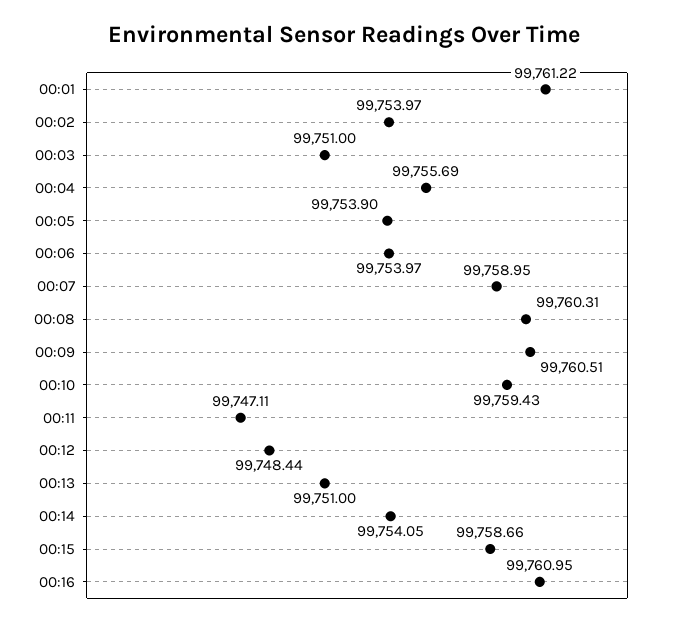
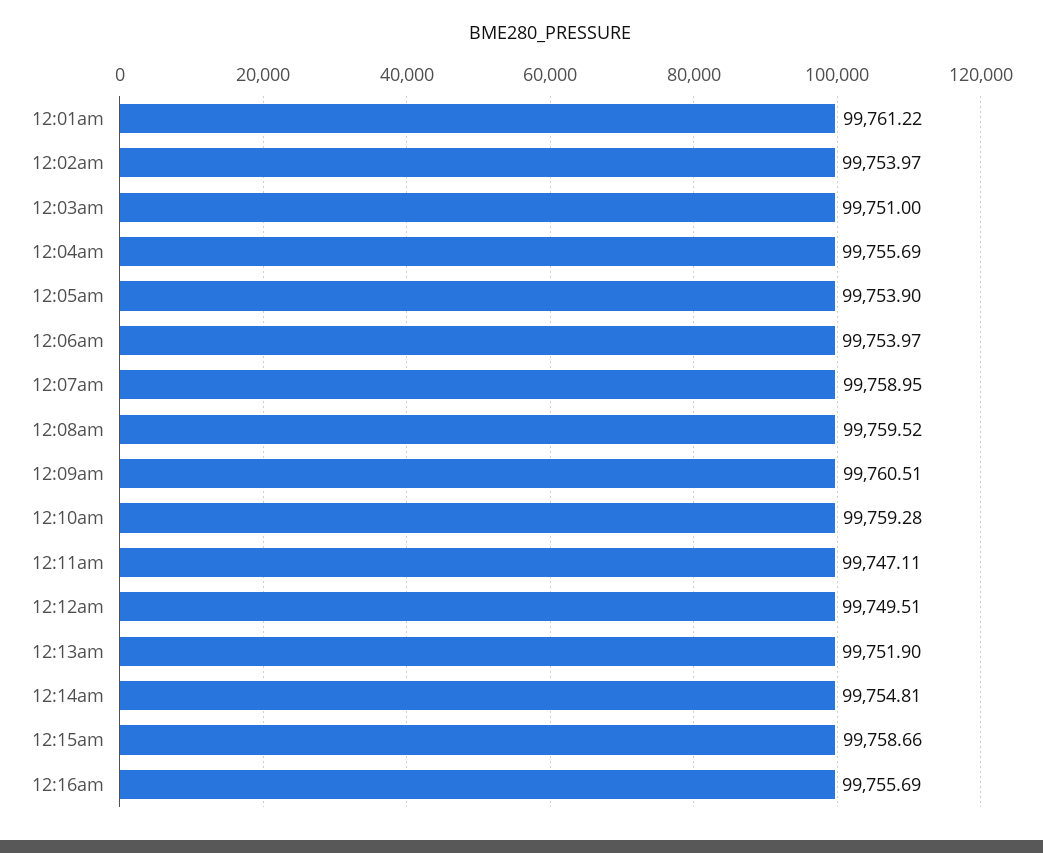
00:08: 99760.31 -> 99759.52
00:10: 99759.43 -> 99759.28
00:12: 99748.44 -> 99749.51
00:13: 99751 -> 99751.9
00:14: 99754.05 -> 99754.81
00:16: 99760.95 -> 99755.69

